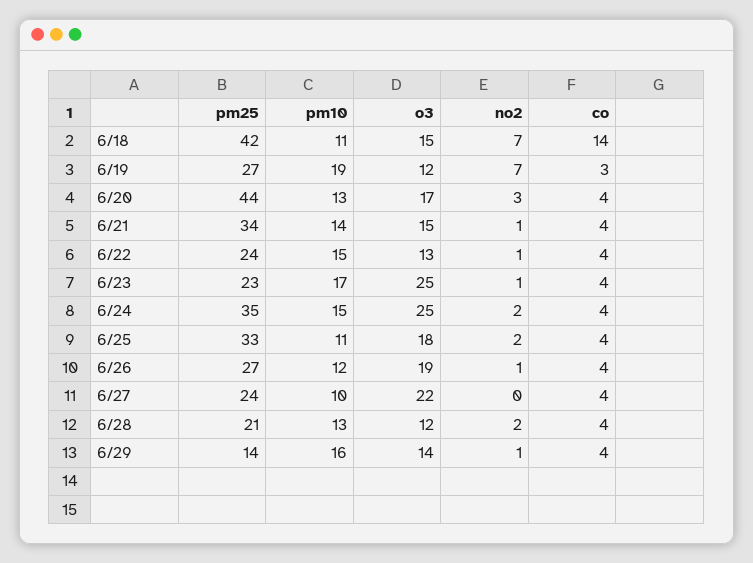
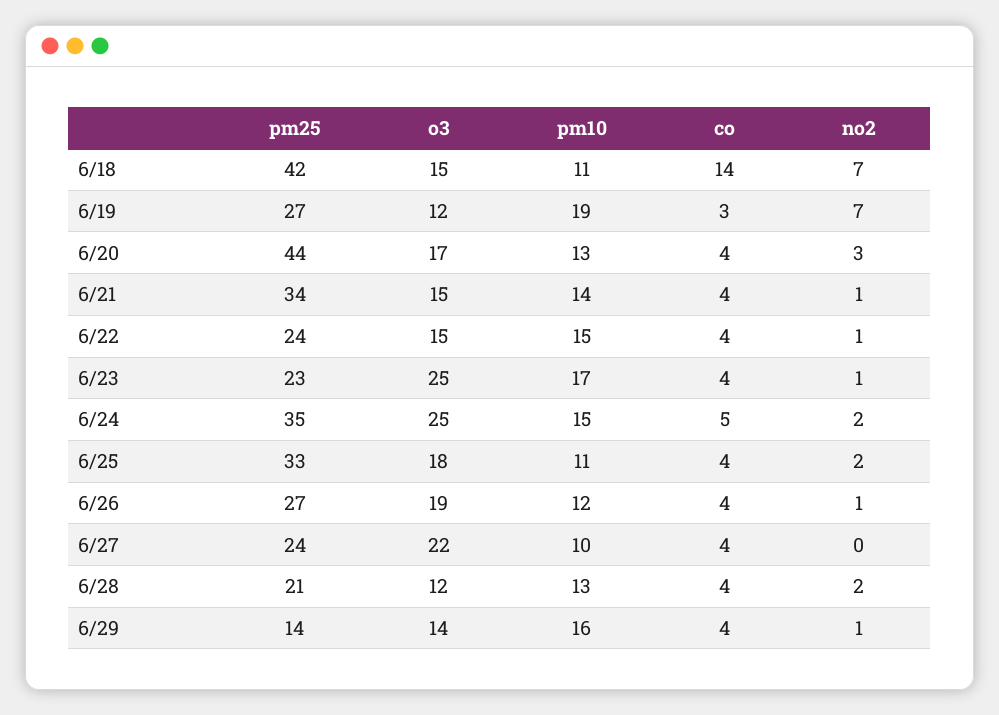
o3, 6/22: 13 -> 15
co, 6/24: 4 -> 5

